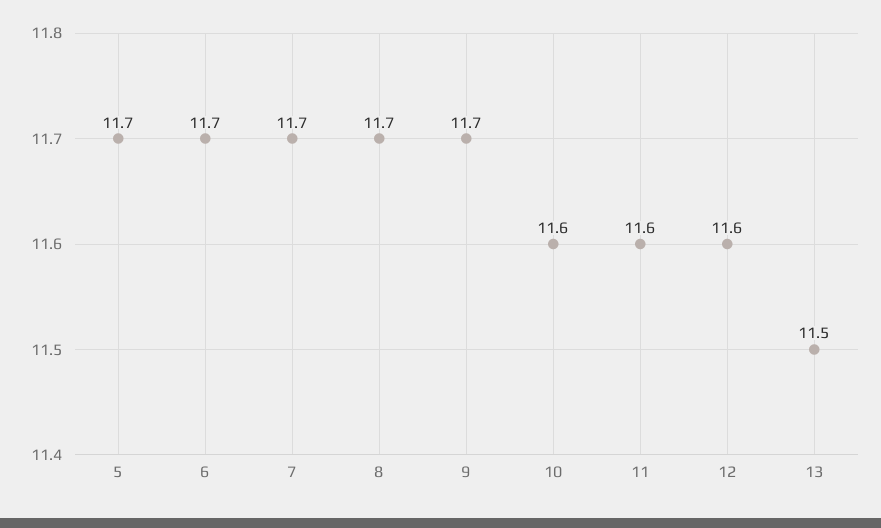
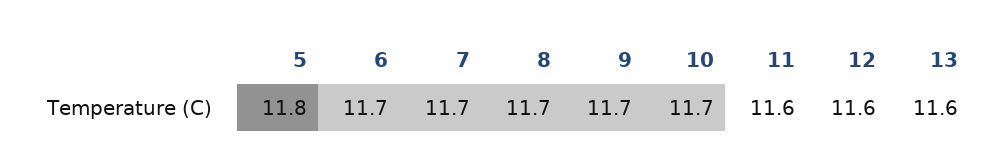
5: 11.7 -> 11.8
10: 11.6 -> 11.7
13: 11.5 -> 11.6

